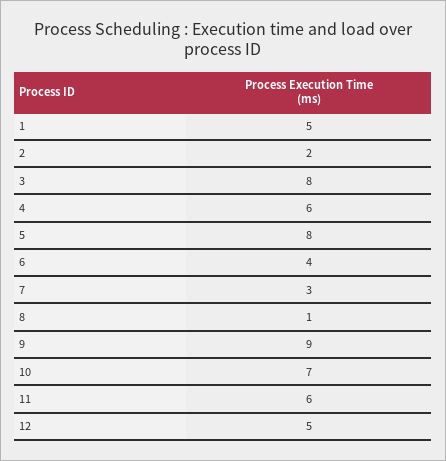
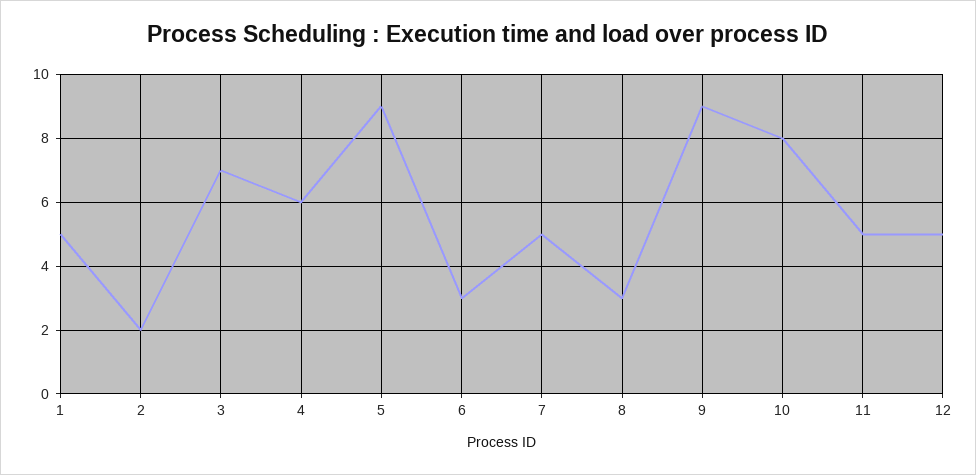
3: 8 -> 7
5: 8 -> 9
6: 4 -> 3
7: 3 -> 5
8: 1 -> 3
10: 7 -> 8
11: 6 -> 5

